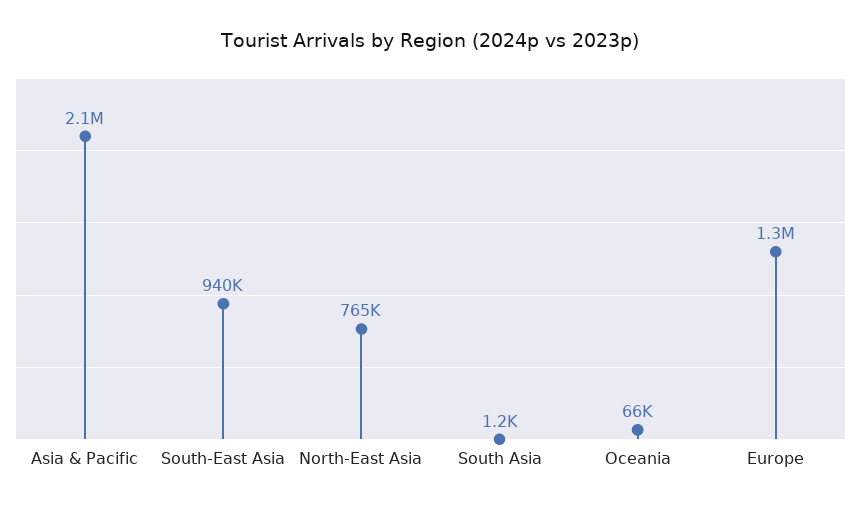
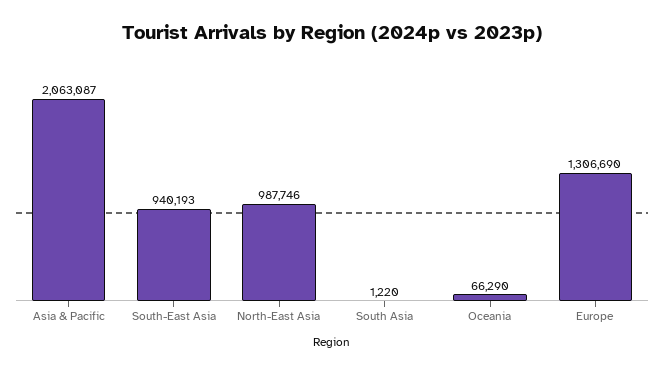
North-East Asia: 765000 -> 987746

